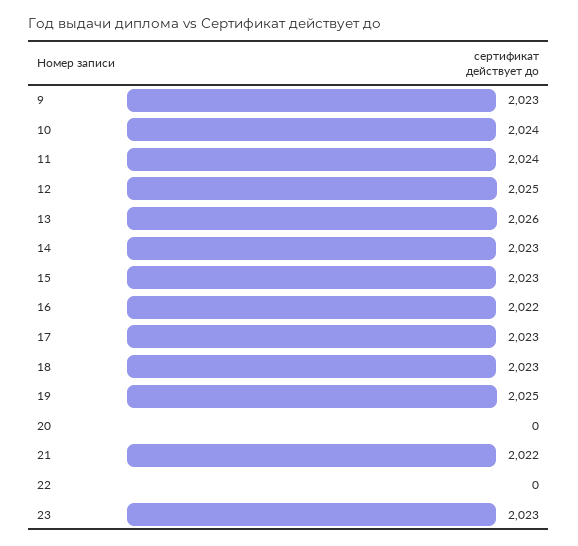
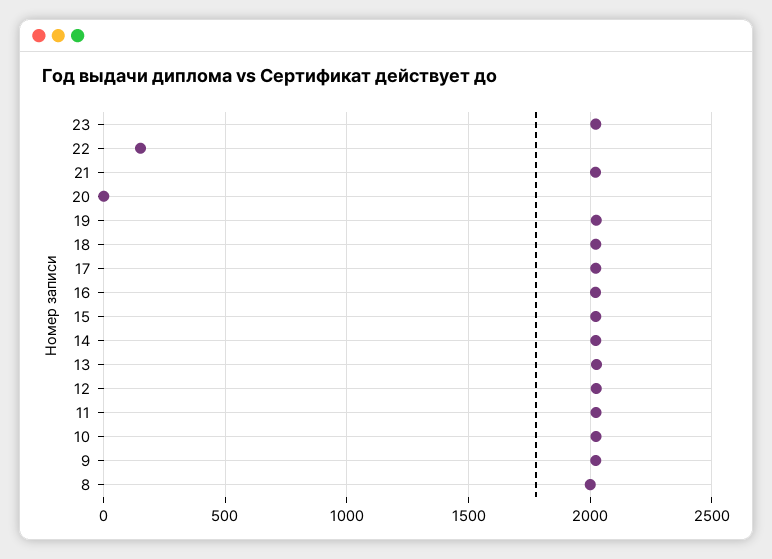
22: 0 -> 150
8: none -> 2000

